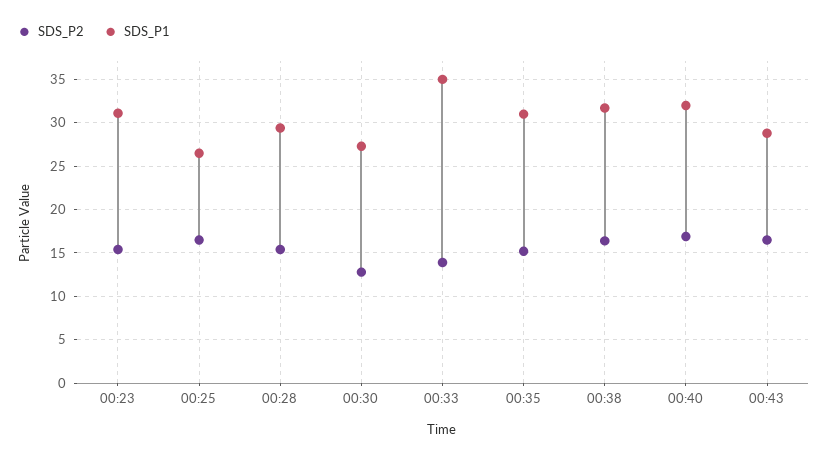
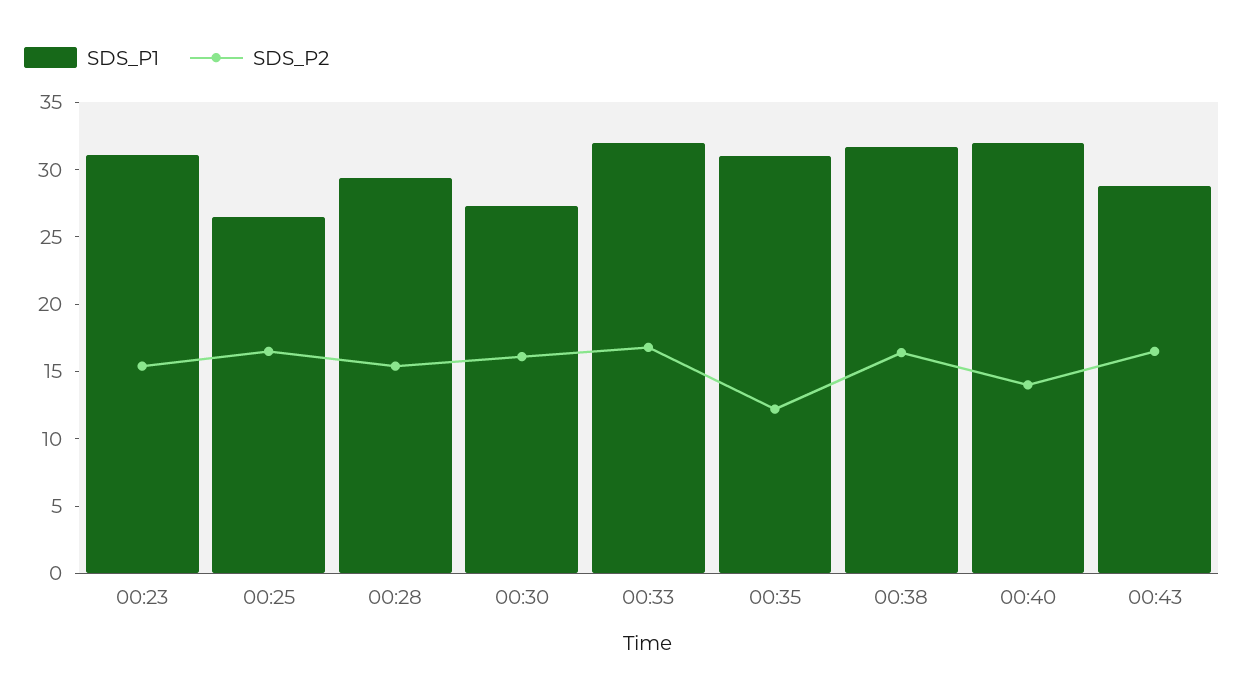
SDS_P2, 00:30: 13 -> 16
SDS_P2, 00:33: 14 -> 17
SDS_P1, 00:33: 35 -> 32
SDS_P2, 00:35: 15 -> 12
SDS_P2, 00:40: 17 -> 14

